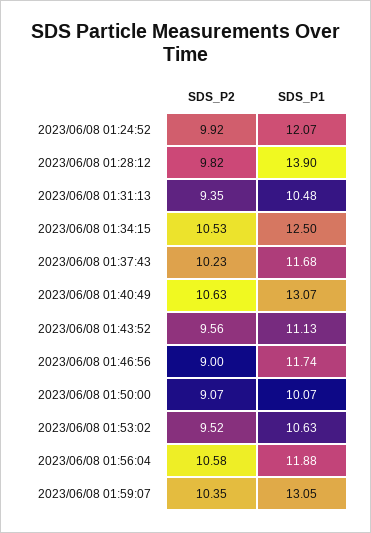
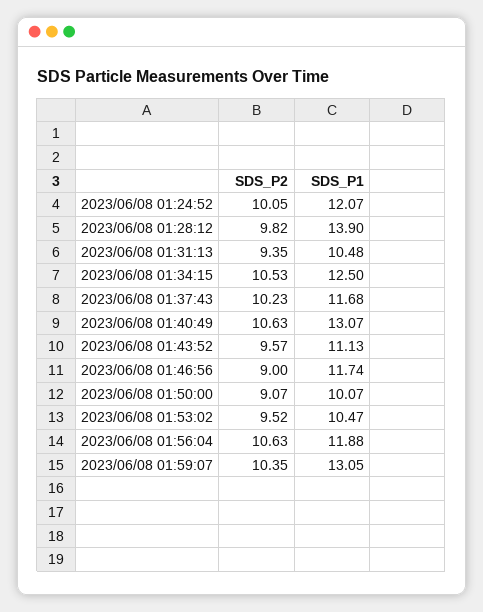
SDS_P2, 2023/06/08 01:24:52: 9.92 -> 10.05
SDS_P2, 2023/06/08 01:43:52: 9.56 -> 9.57
SDS_P1, 2023/06/08 01:53:02: 10.63 -> 10.47
SDS_P2, 2023/06/08 01:56:04: 10.58 -> 10.63

